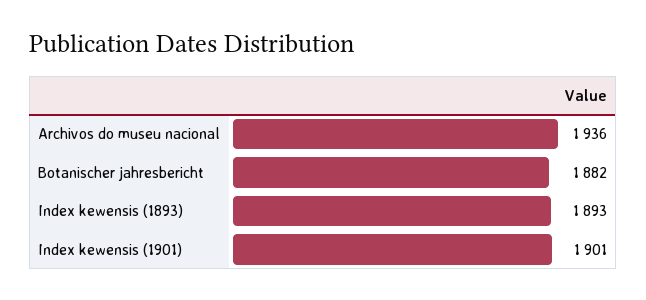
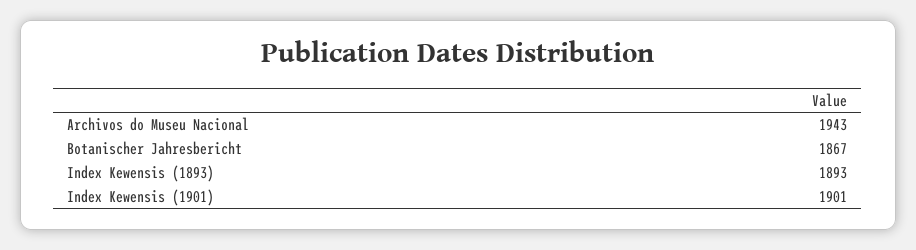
Archivos do museu nacional: 1936 -> 1943
Botanischer jahresbericht: 1882 -> 1867

